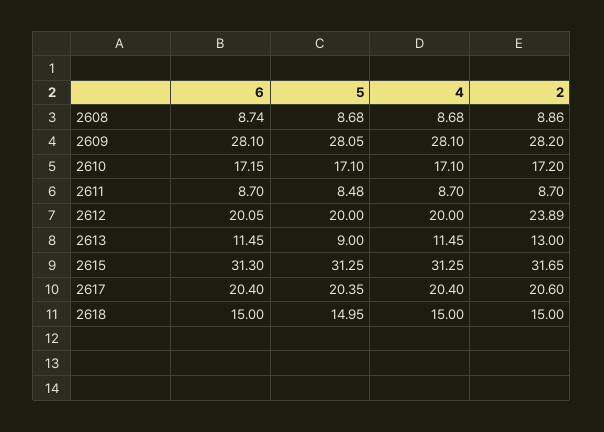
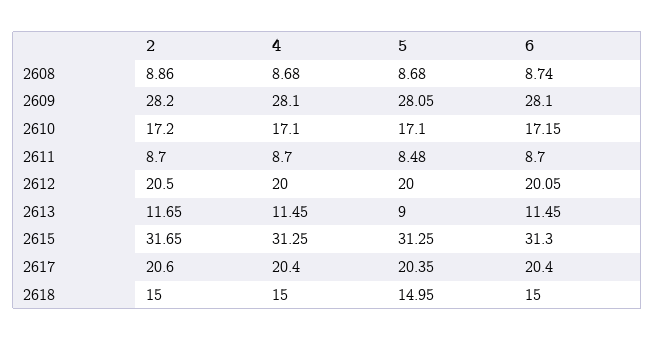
2, 2612: 23.89 -> 20.5
2, 2613: 13 -> 11.65

